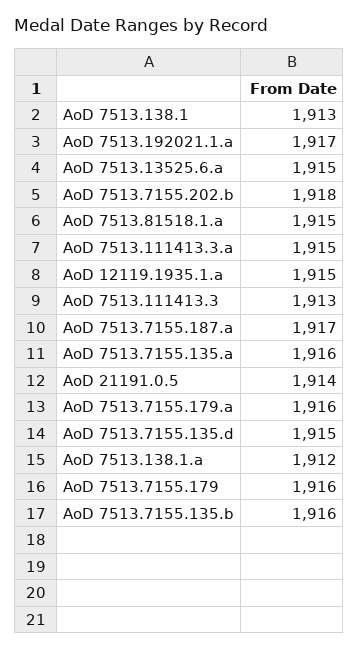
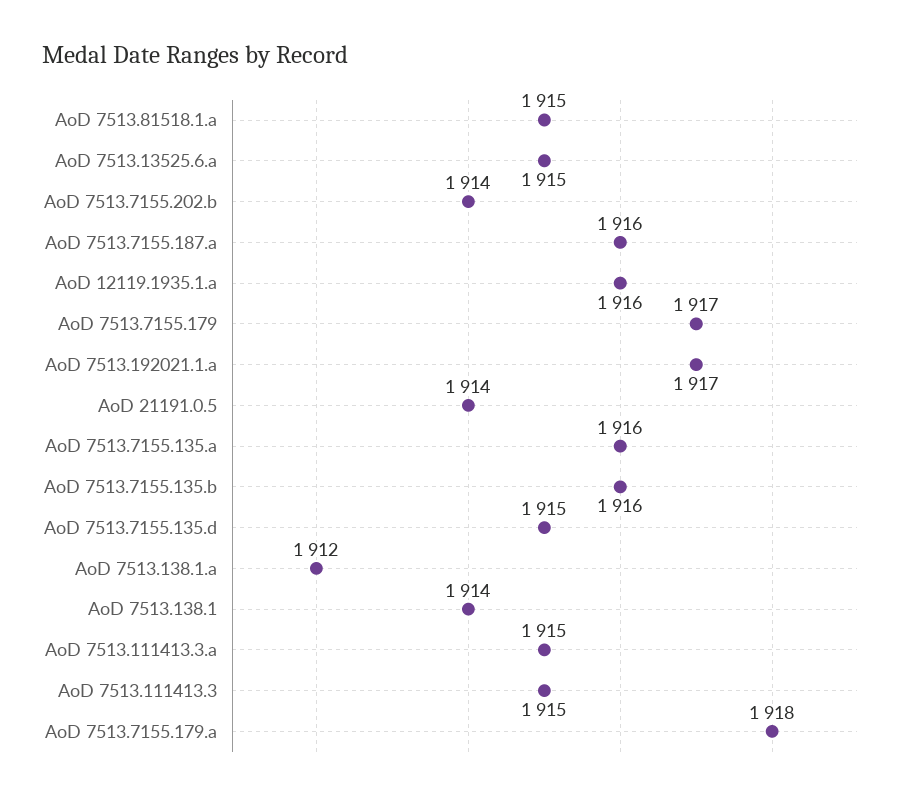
AoD 7513.138.1: 1913 -> 1914
AoD 7513.7155.202.b: 1918 -> 1914
AoD 12119.1935.1.a: 1915 -> 1916
AoD 7513.111413.3: 1913 -> 1915
AoD 7513.7155.187.a: 1917 -> 1916
AoD 7513.7155.179.a: 1916 -> 1918
AoD 7513.7155.179: 1916 -> 1917

